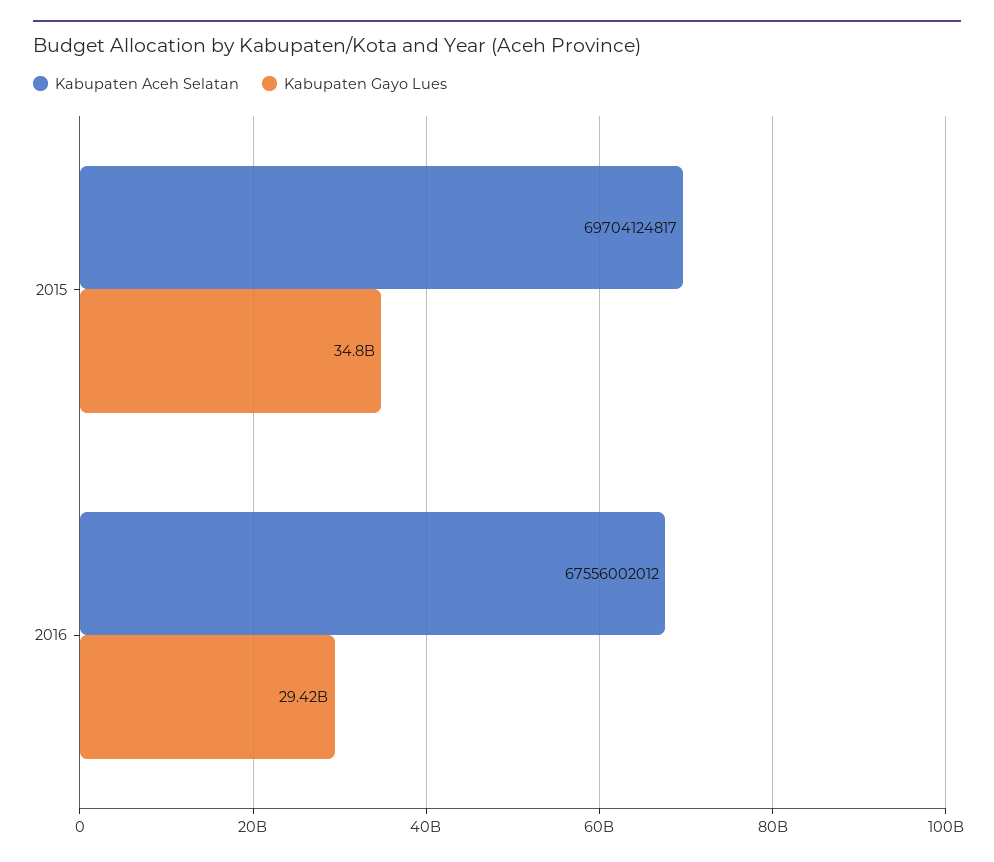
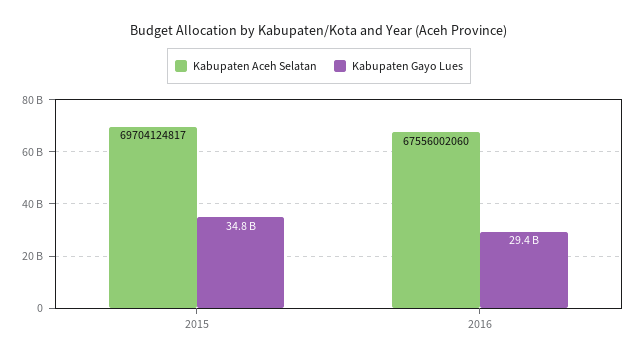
Kabupaten Aceh Selatan, 2016: 67556002012 -> 67556002060

